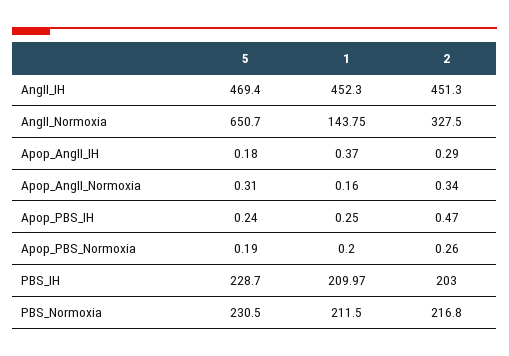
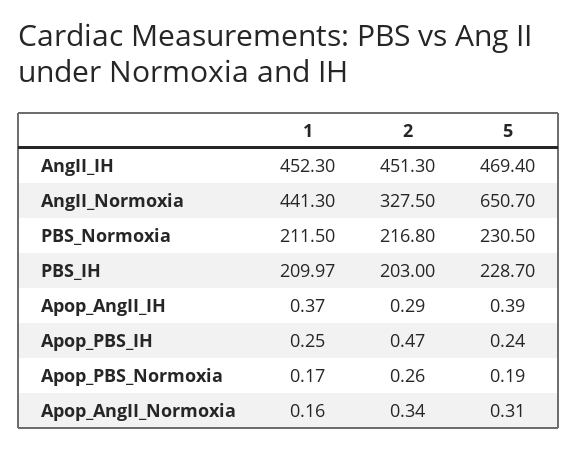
1, AngII_Normoxia: 143.75 -> 441.3
5, Apop_AngII_IH: 0.18 -> 0.39
1, Apop_PBS_Normoxia: 0.2 -> 0.17

